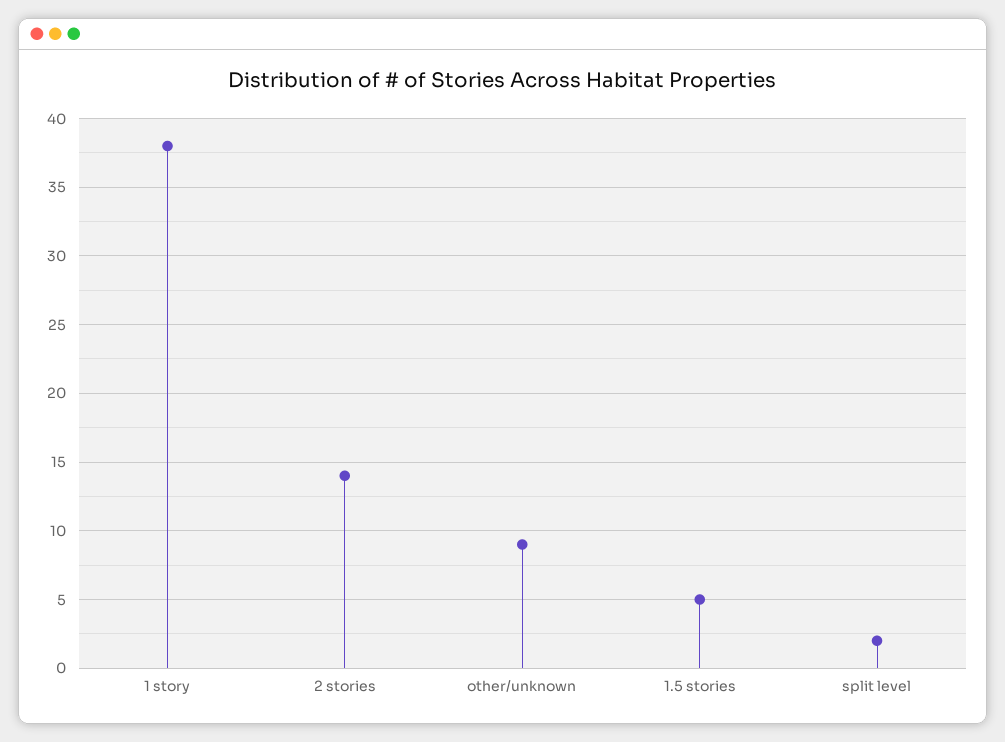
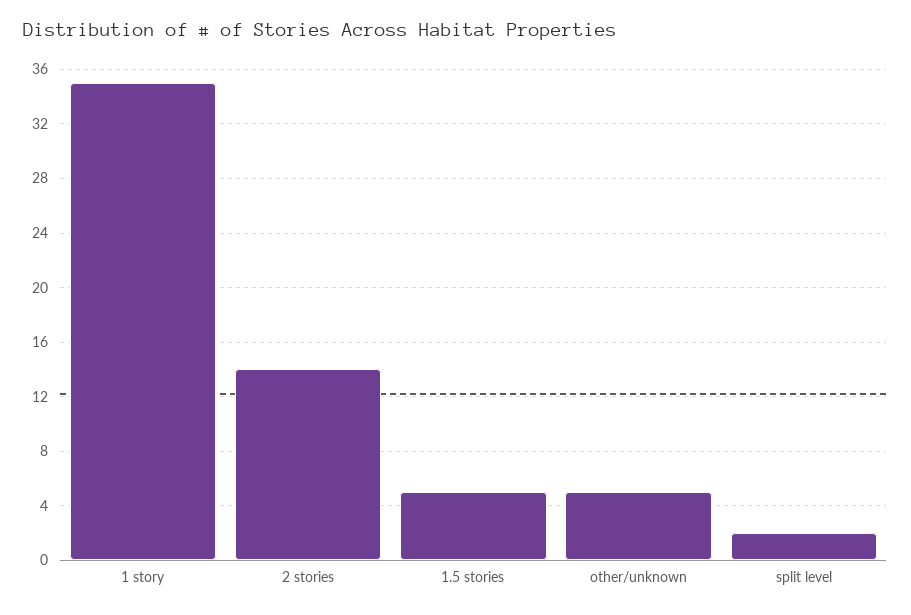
1 story: 38 -> 35
other/unknown: 9 -> 5

